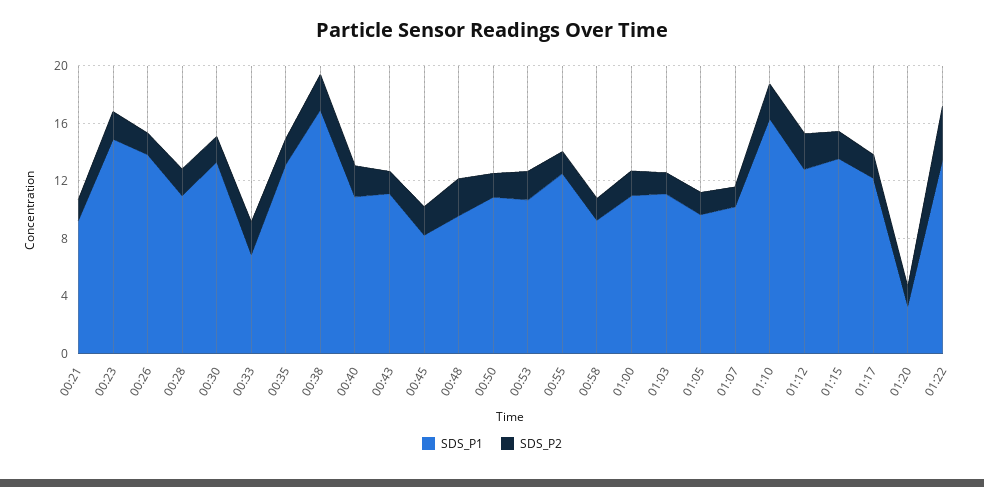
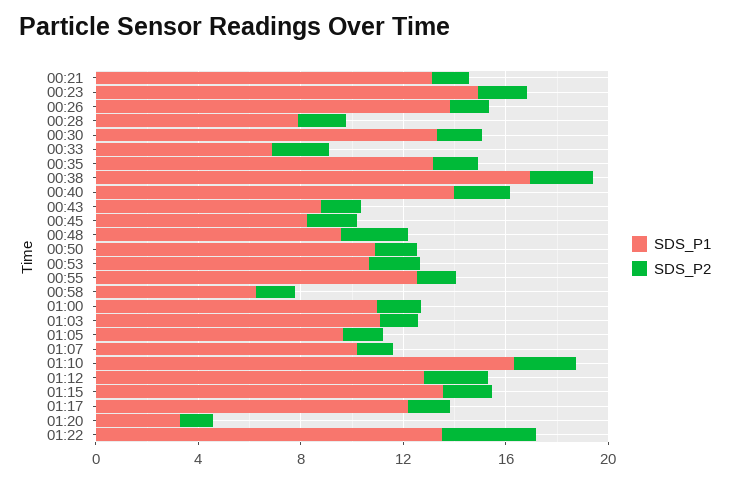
SDS_P1, 00:21: 9 -> 13
SDS_P1, 00:28: 11 -> 8
SDS_P1, 00:40: 11 -> 14
SDS_P1, 00:43: 11 -> 9
SDS_P1, 00:58: 9 -> 6

